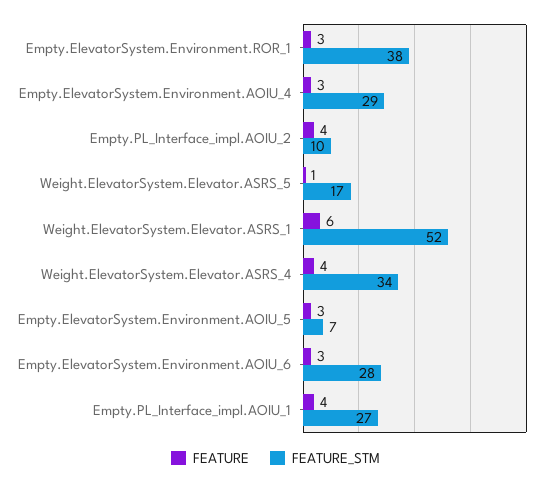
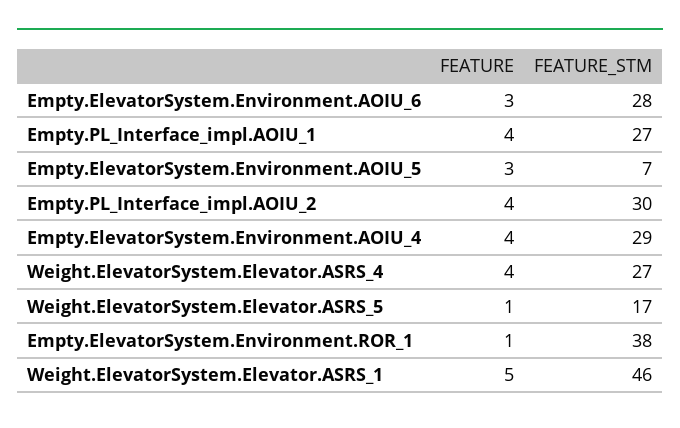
FEATURE, Empty.ElevatorSystem.Environment.ROR_1: 3 -> 1
FEATURE, Empty.ElevatorSystem.Environment.AOIU_4: 3 -> 4
FEATURE_STM, Empty.PL_Interface_impl.AOIU_2: 10 -> 30
FEATURE, Weight.ElevatorSystem.Elevator.ASRS_1: 6 -> 5
FEATURE_STM, Weight.ElevatorSystem.Elevator.ASRS_1: 52 -> 46
FEATURE_STM, Weight.ElevatorSystem.Elevator.ASRS_4: 34 -> 27

